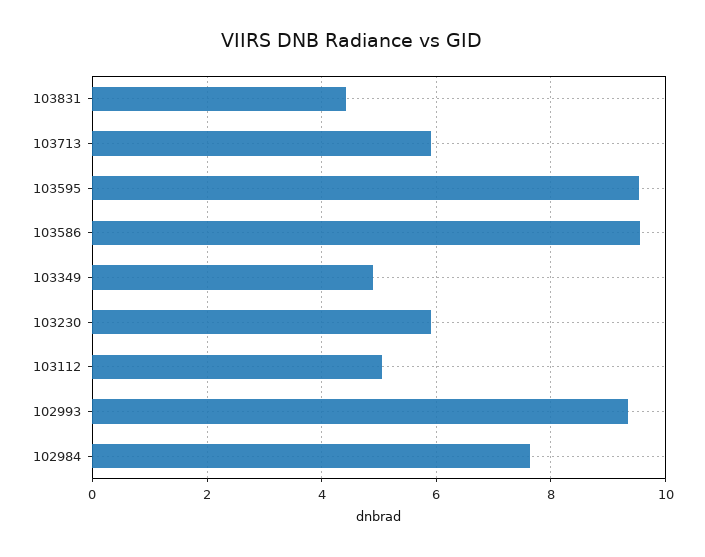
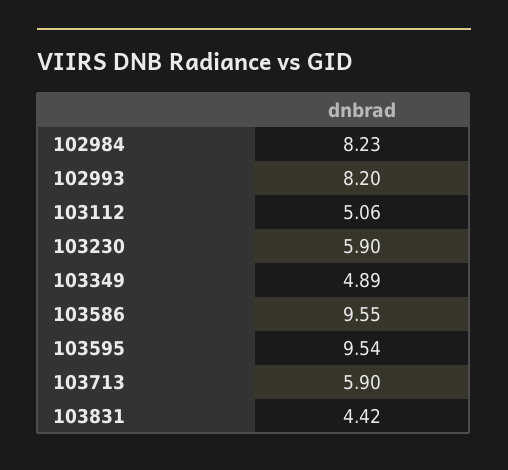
102993: 9.4 -> 8.2
102984: 7.6 -> 8.23

